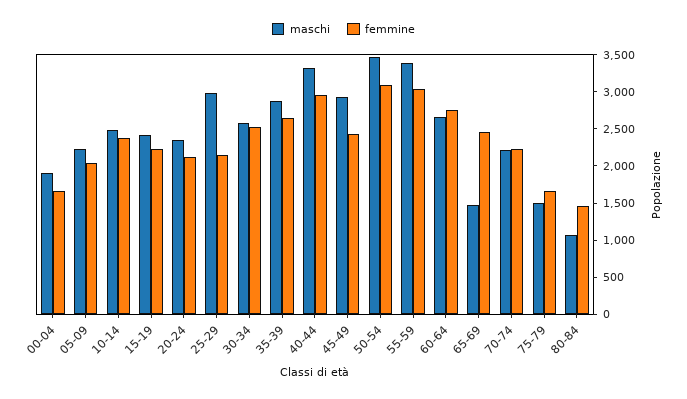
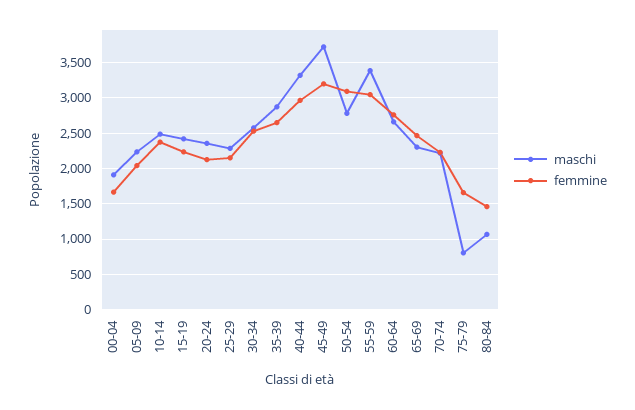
maschi, 25-29: 3000 -> 2300
maschi, 45-49: 3000 -> 3700
femmine, 45-49: 2500 -> 3200
maschi, 50-54: 3500 -> 2800
maschi, 65-69: 1500 -> 2300
maschi, 75-79: 1500 -> 800

